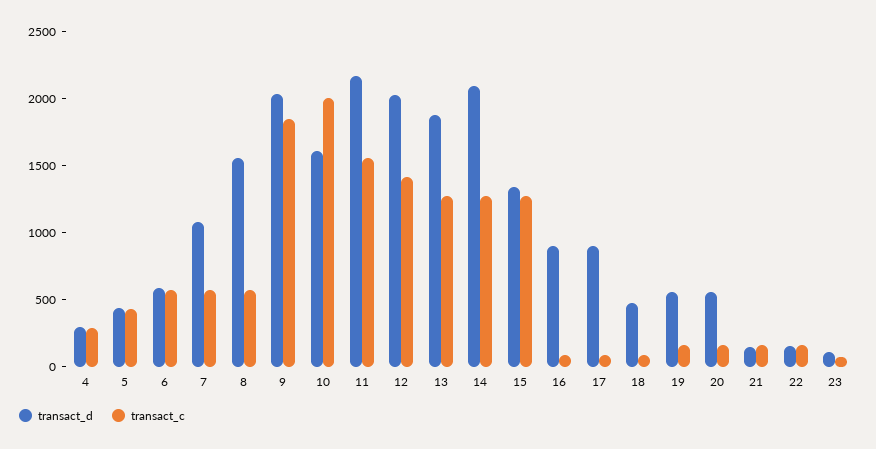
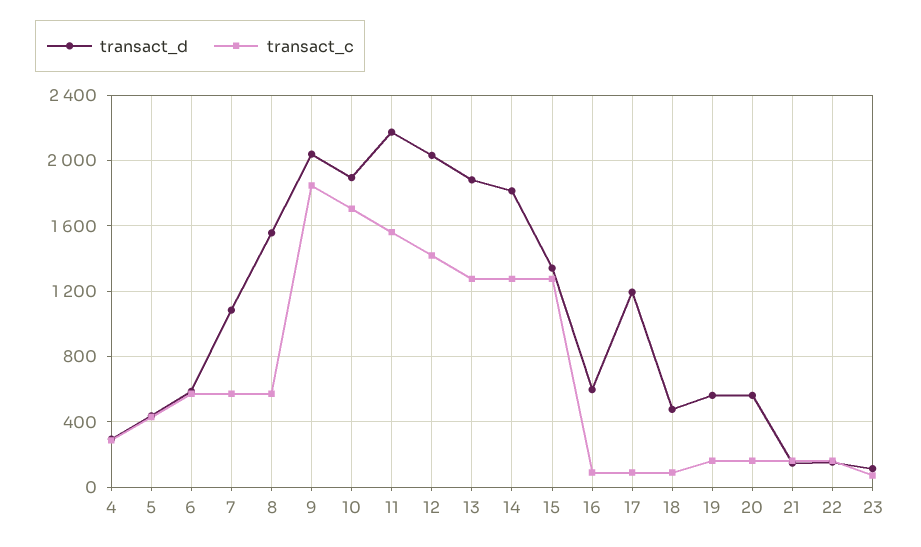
transact_d, 10: 1600 -> 1900
transact_c, 10: 2000 -> 1700
transact_d, 14: 2100 -> 1800
transact_d, 16: 900 -> 600
transact_d, 17: 900 -> 1200

